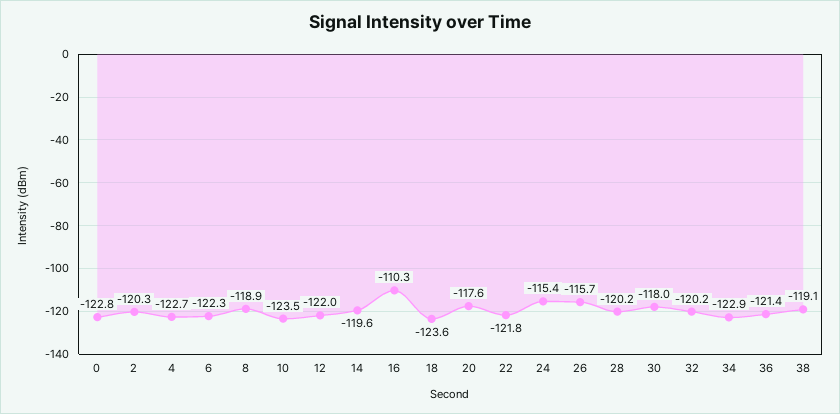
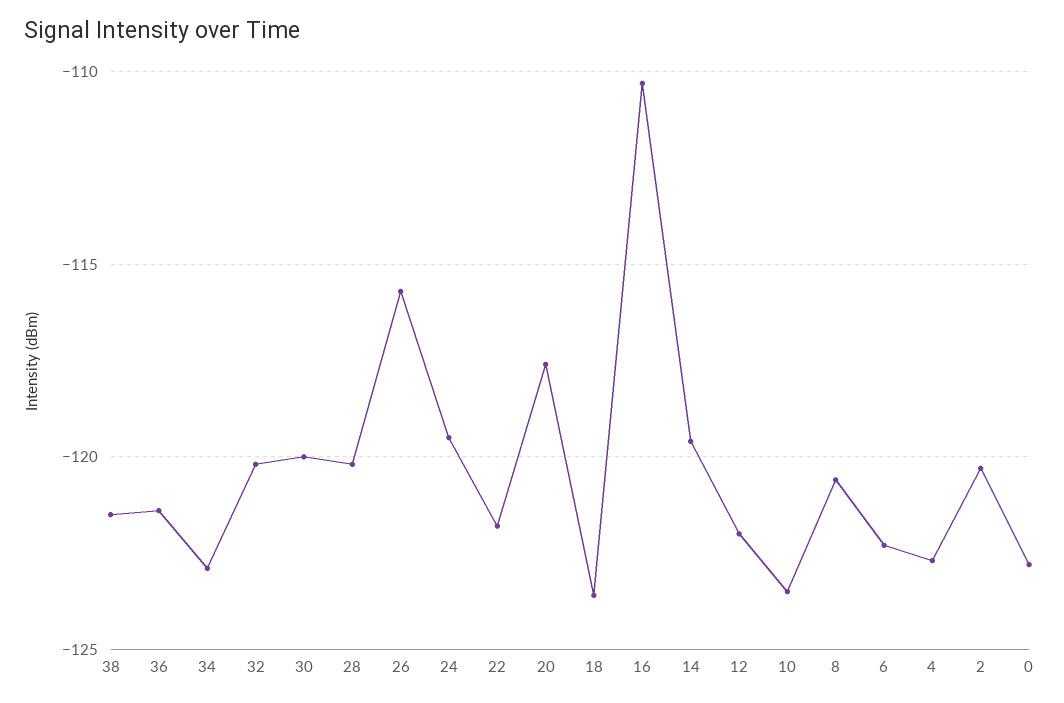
8: -118.9 -> -120.5
24: -115.4 -> -119.5
30: -118 -> -120
38: -119.1 -> -121.5

